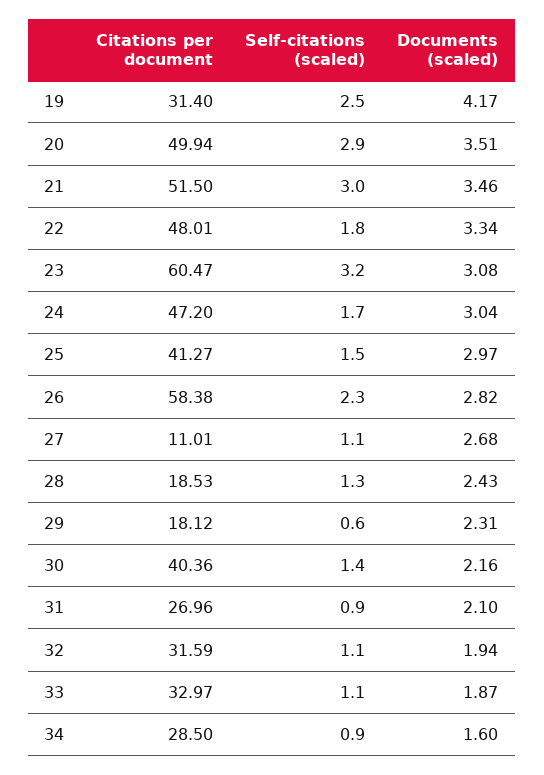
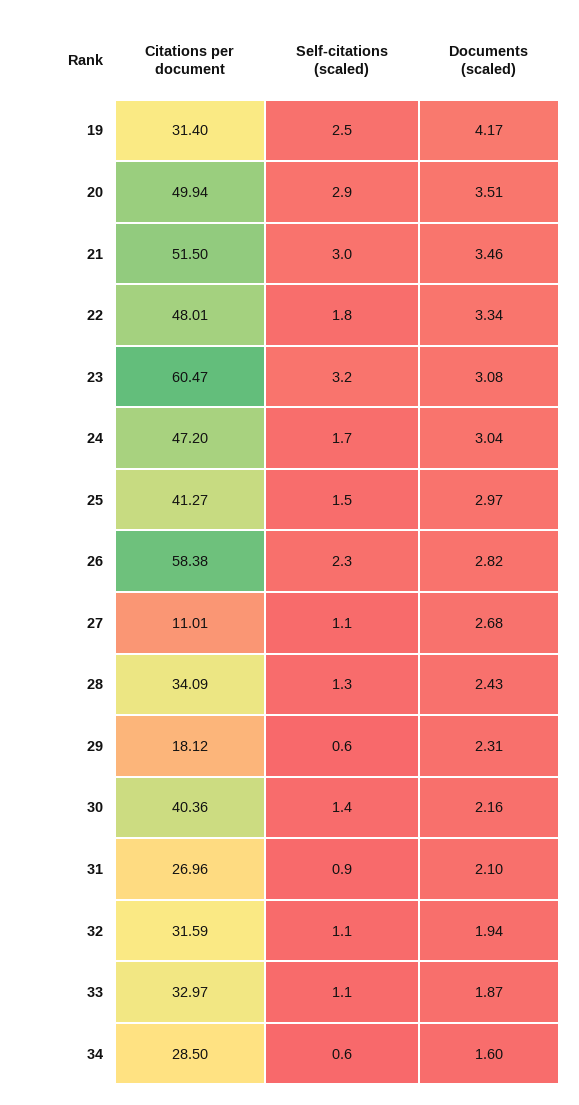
Citations per document, 28: 18.53 -> 34.09
Self-citations (scaled), 34: 0.9 -> 0.6

